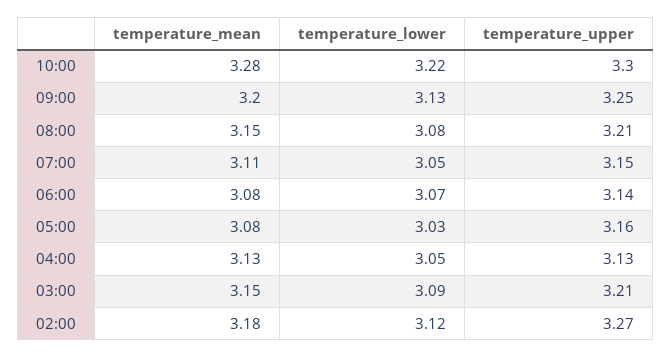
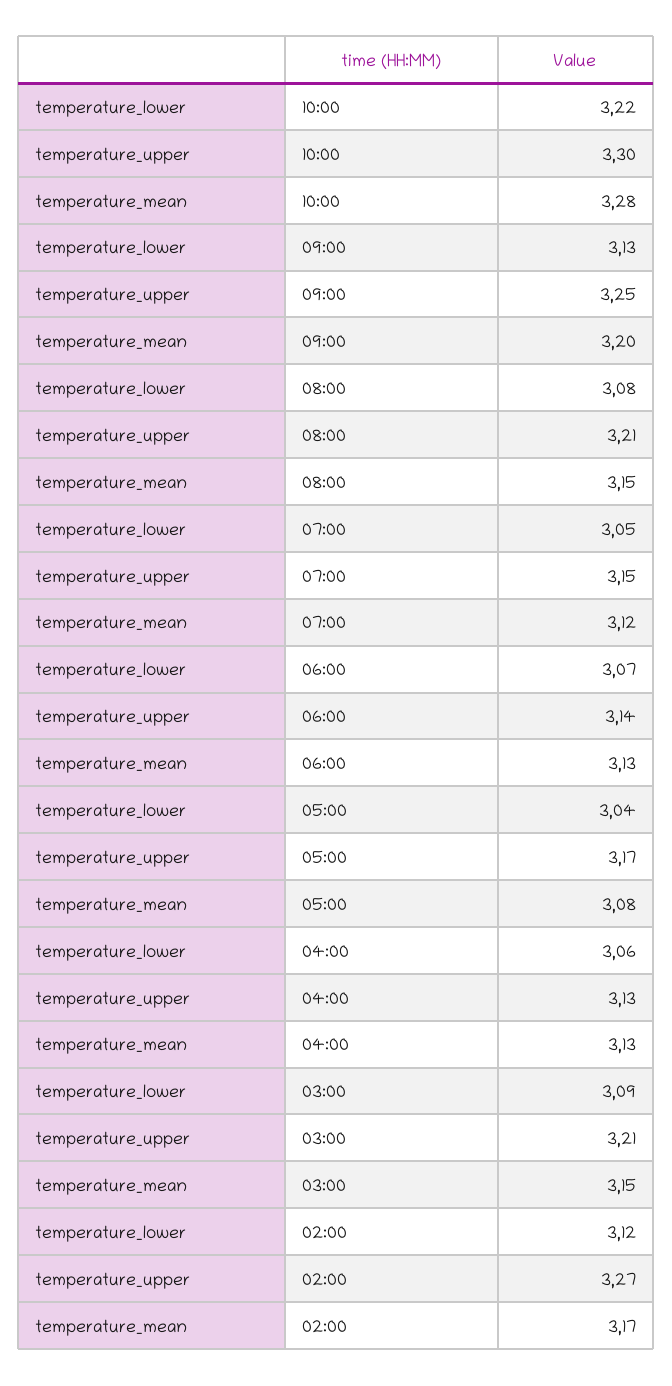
temperature_mean, 07:00: 3.11 -> 3.12
temperature_mean, 06:00: 3.08 -> 3.13
temperature_lower, 05:00: 3.03 -> 3.04
temperature_upper, 05:00: 3.16 -> 3.17
temperature_lower, 04:00: 3.05 -> 3.06
temperature_mean, 02:00: 3.18 -> 3.17

